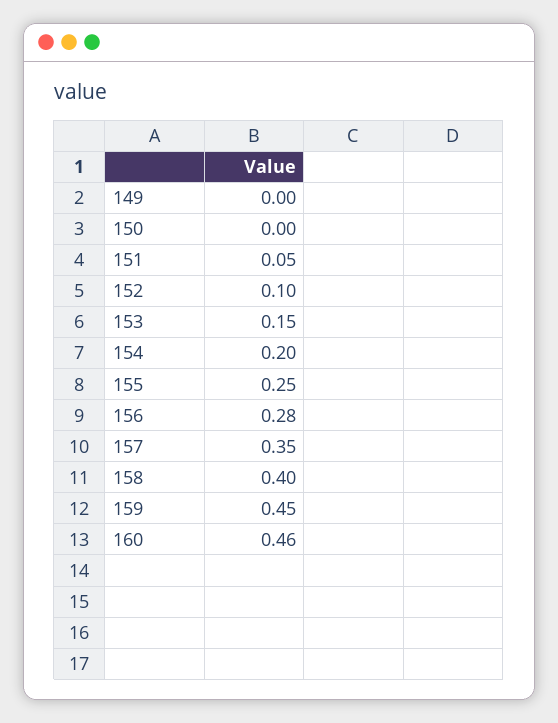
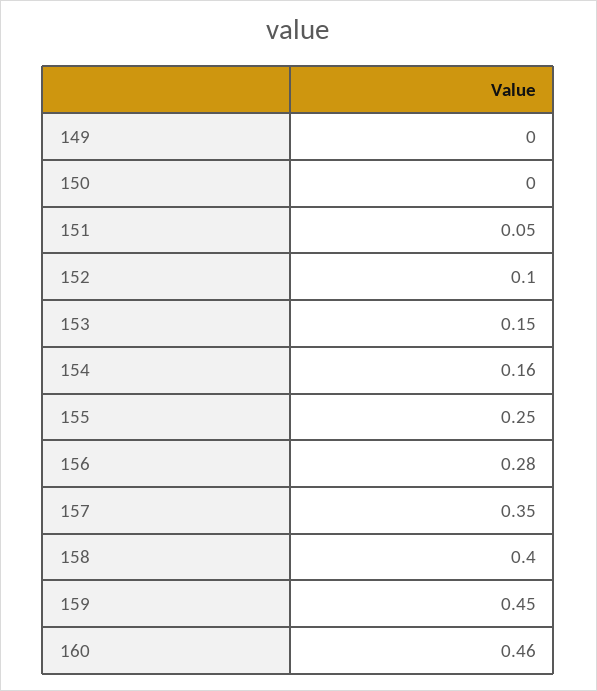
154: 0.2 -> 0.16

